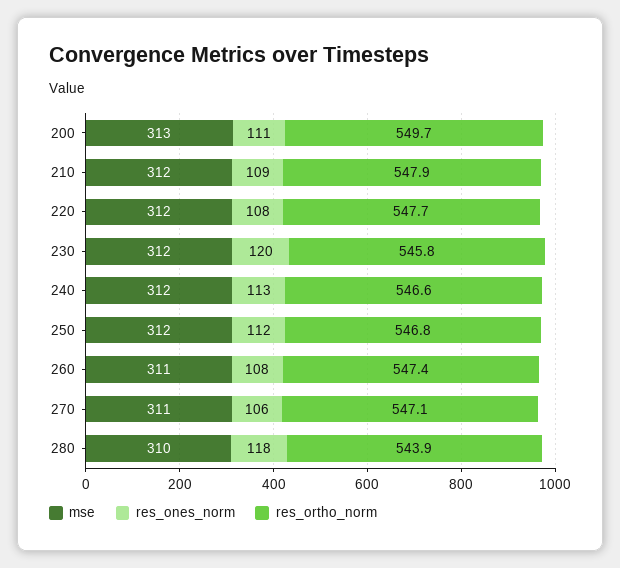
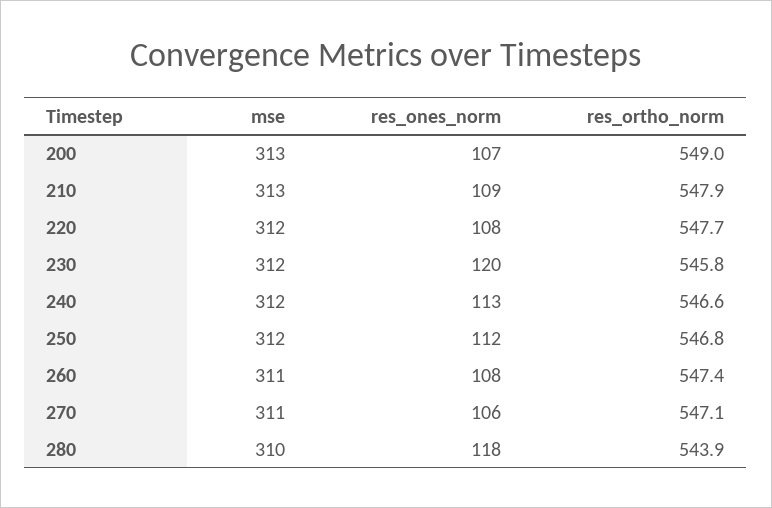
res_ones_norm, 200: 111 -> 107
res_ortho_norm, 200: 549.7 -> 549
mse, 210: 312 -> 313

